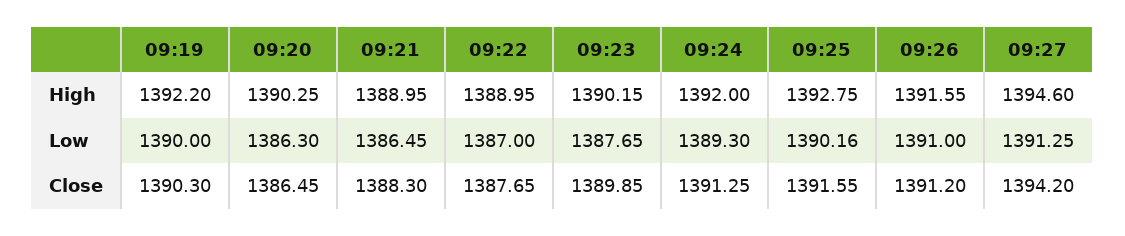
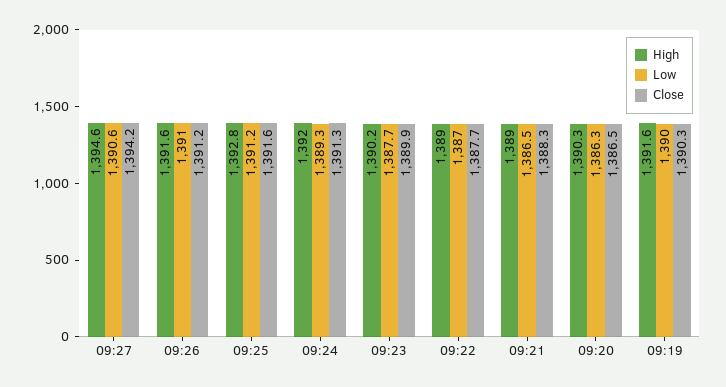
High, 09:19: 1392.2 -> 1391.6
Low, 09:25: 1390.16 -> 1391.2
Low, 09:27: 1391.25 -> 1390.6

